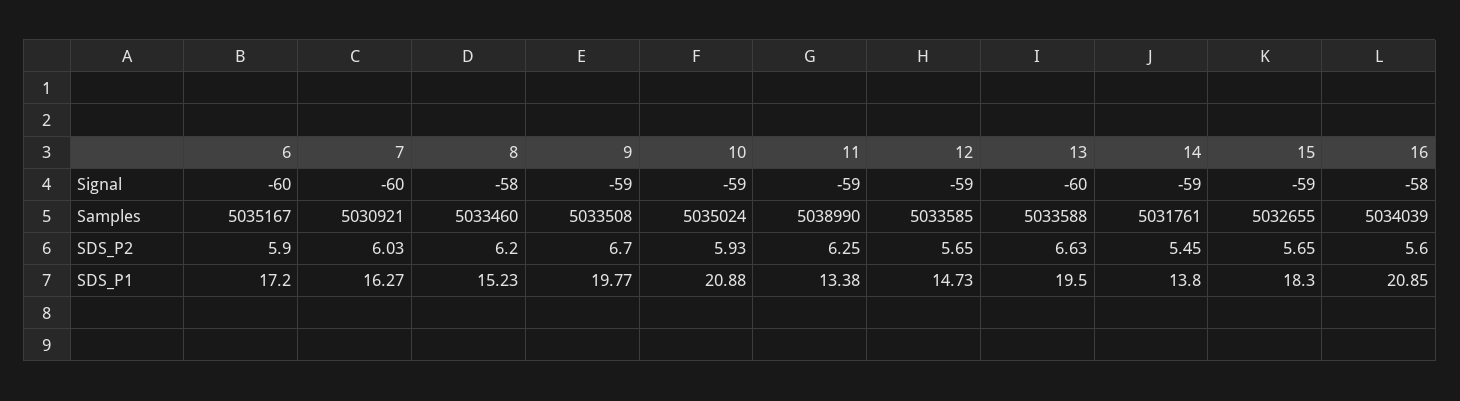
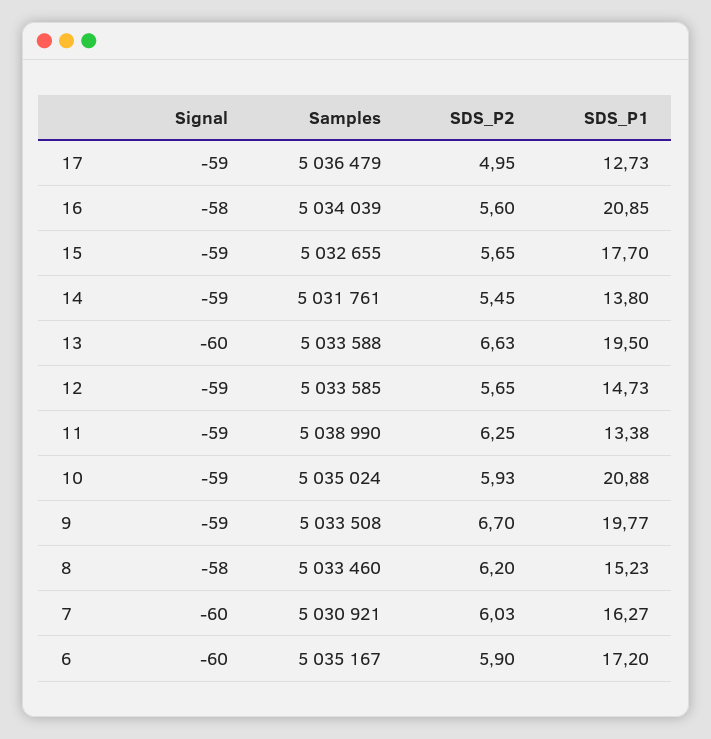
15, SDS_P1: 18.3 -> 17.7
17, Signal: none -> -59
17, Samples: none -> 5036479
17, SDS_P2: none -> 4.95
17, SDS_P1: none -> 12.73

